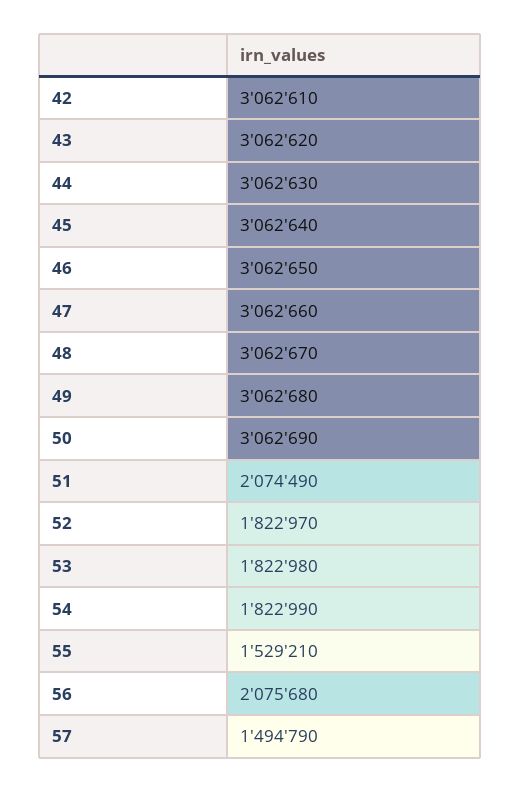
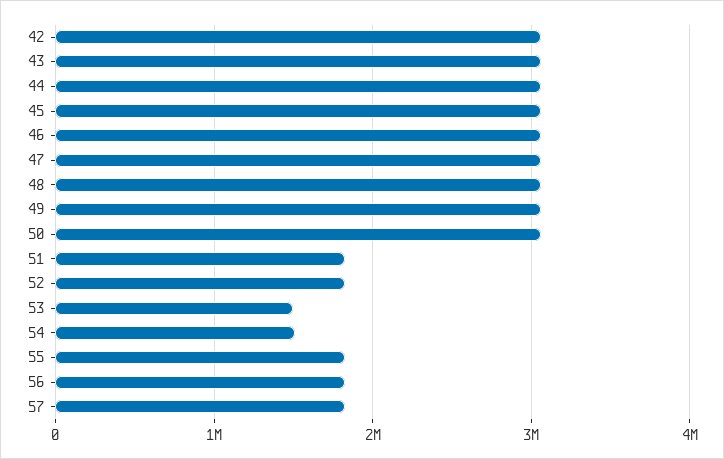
51: 2074490 -> 1800000
53: 1822980 -> 1500000
54: 1822990 -> 1500000
55: 1529210 -> 1800000
56: 2075680 -> 1800000
57: 1494790 -> 1800000

